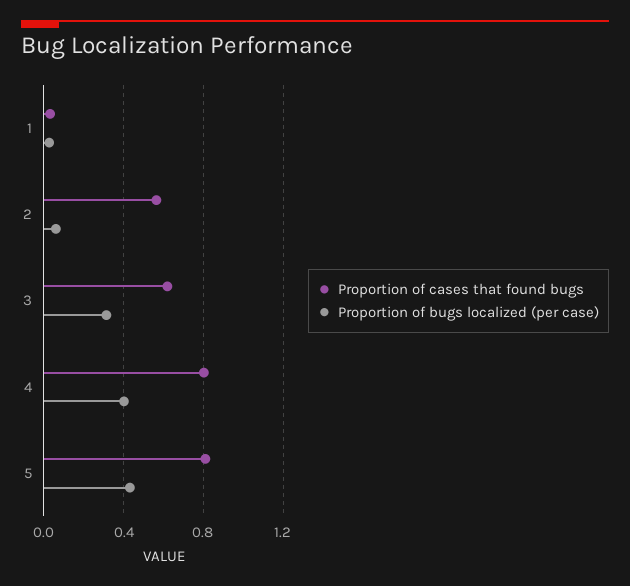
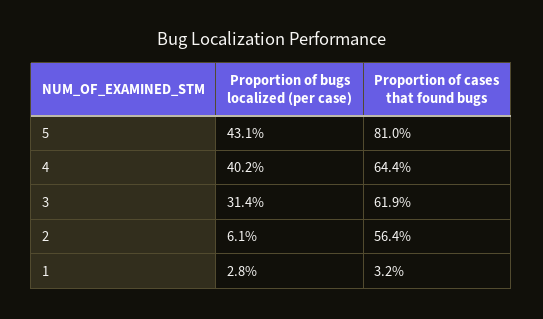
Proportion of cases that found bugs, 4: 0.8 -> 0.644

